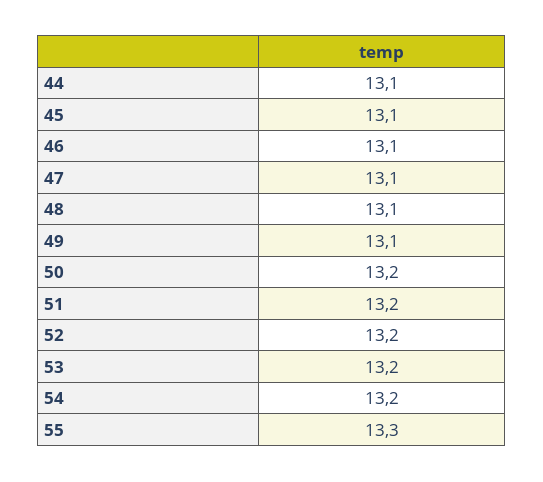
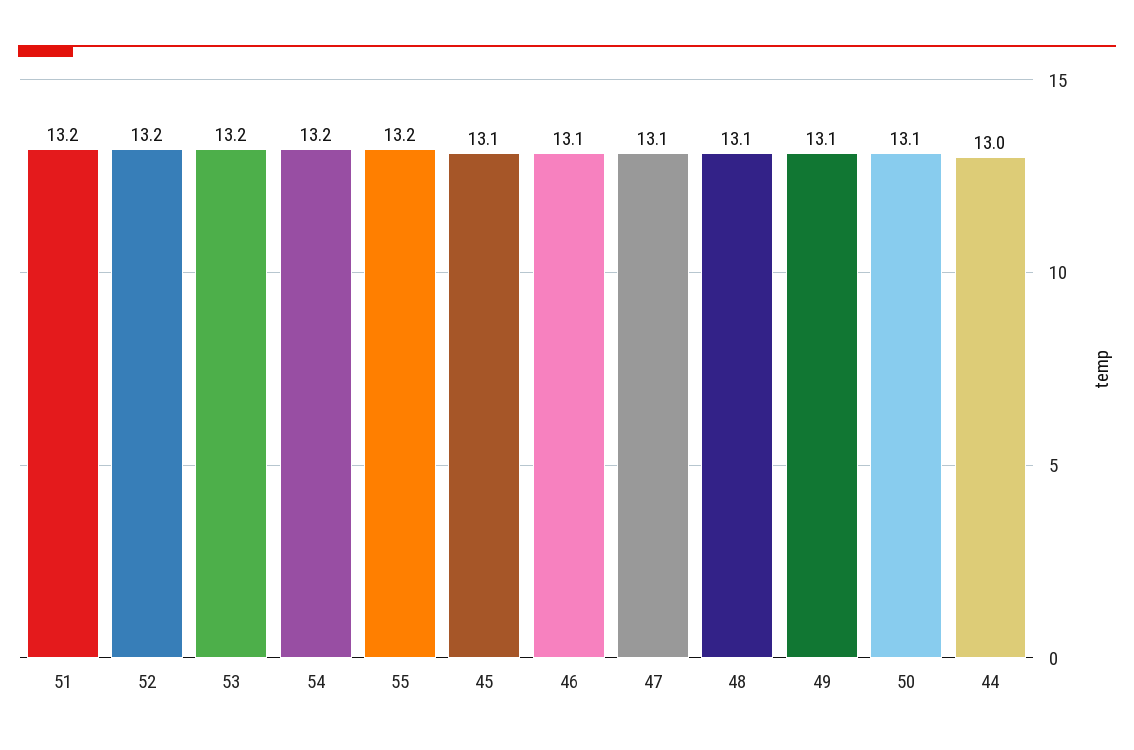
44: 13.1 -> 13
50: 13.2 -> 13.1
55: 13.3 -> 13.2

